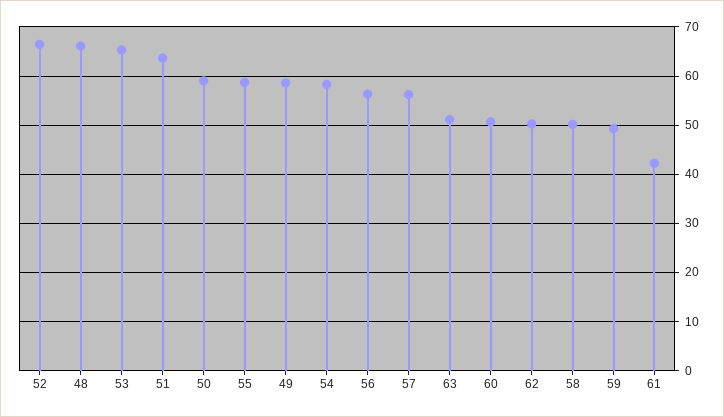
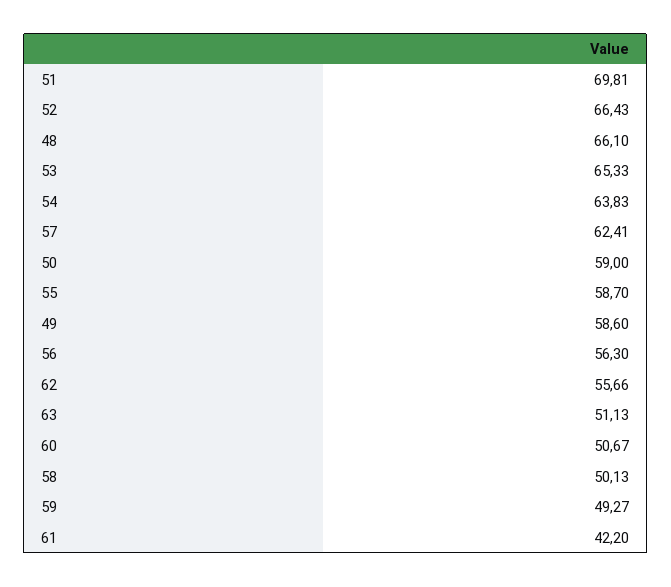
51: 64 -> 69.81
54: 58 -> 63.83
57: 56 -> 62.41
62: 50 -> 55.66

